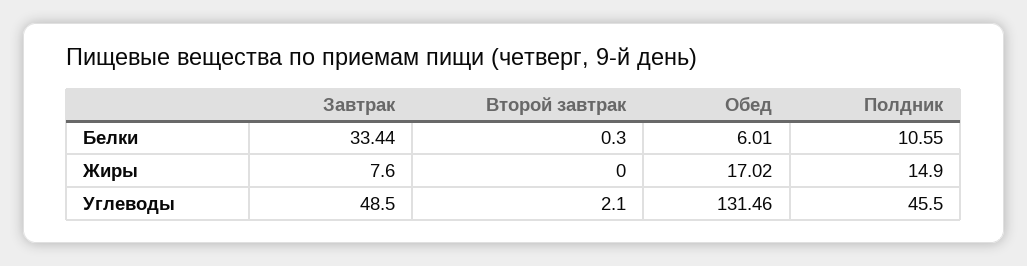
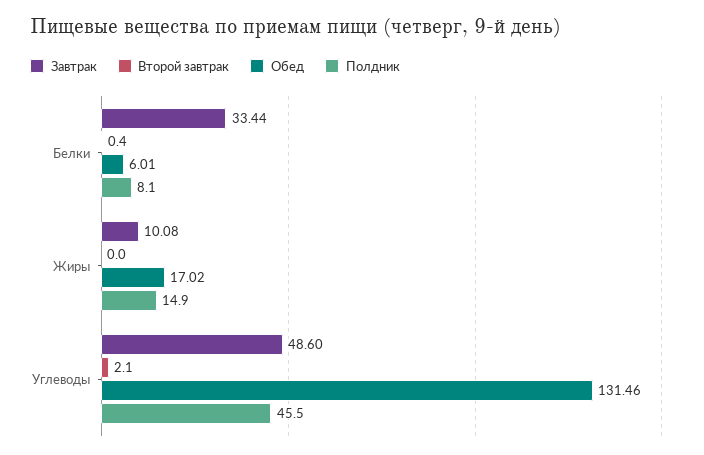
Второй завтрак, Белки: 0.3 -> 0.4
Полдник, Белки: 10.55 -> 8.1
Завтрак, Жиры: 7.6 -> 10.08
Завтрак, Углеводы: 48.5 -> 48.6

